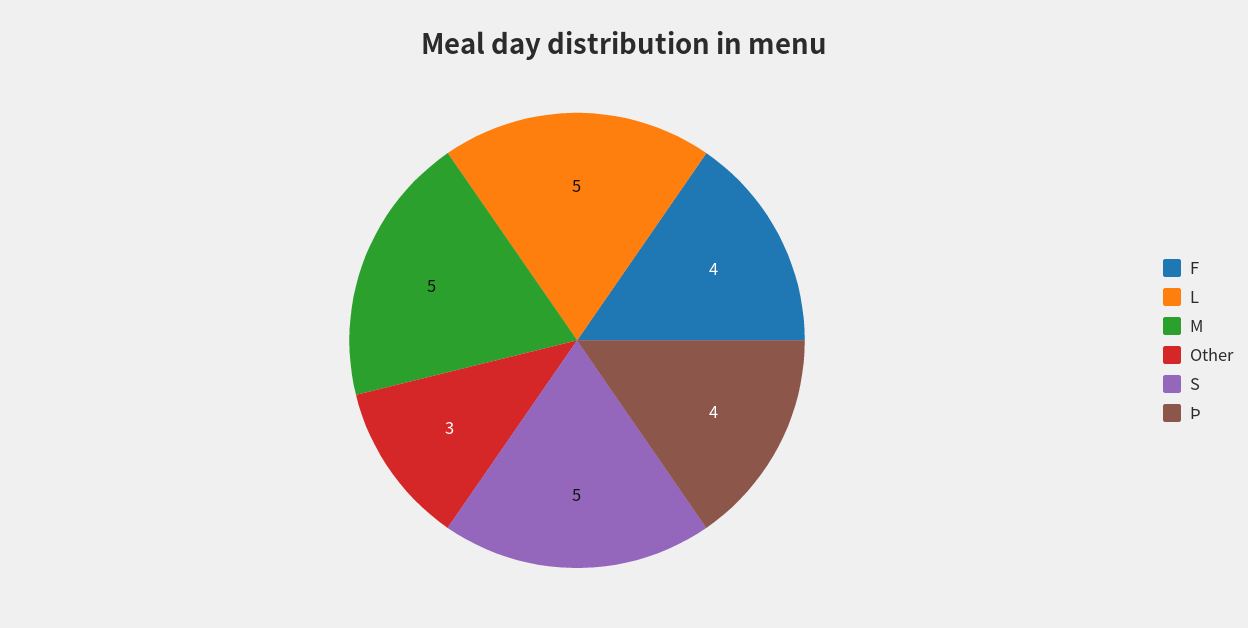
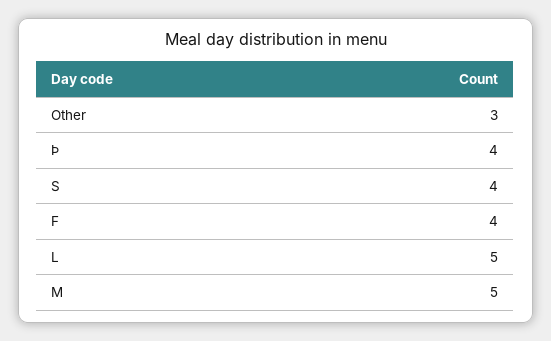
S: 5 -> 4

